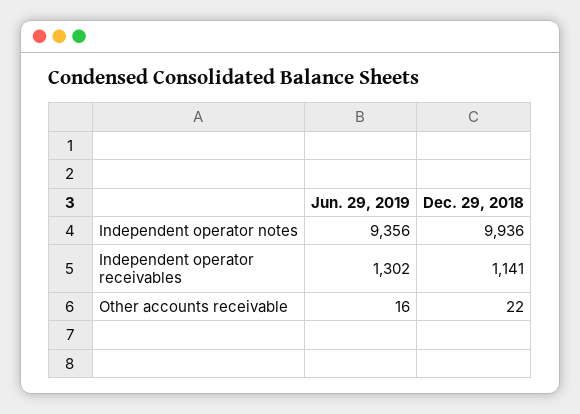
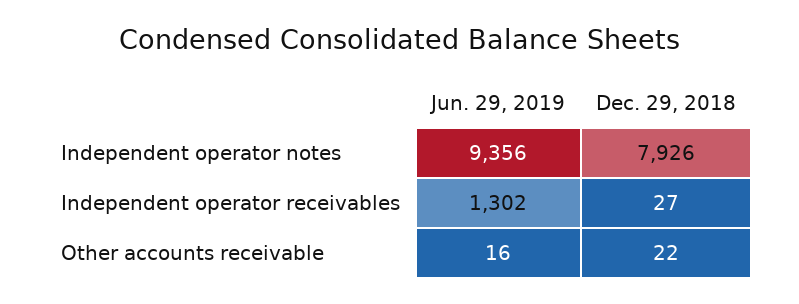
Dec. 29, 2018, Independent operator notes: 9936 -> 7926
Dec. 29, 2018, Independent operator receivables: 1141 -> 27

